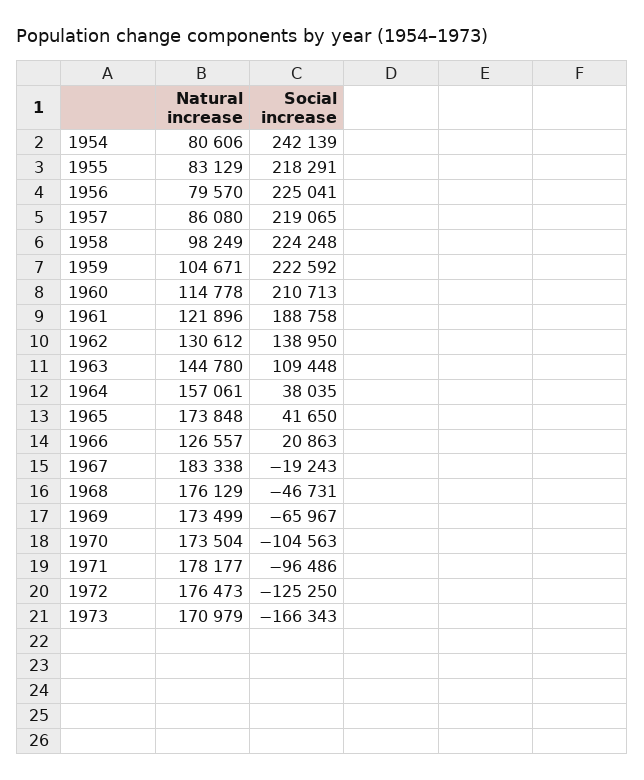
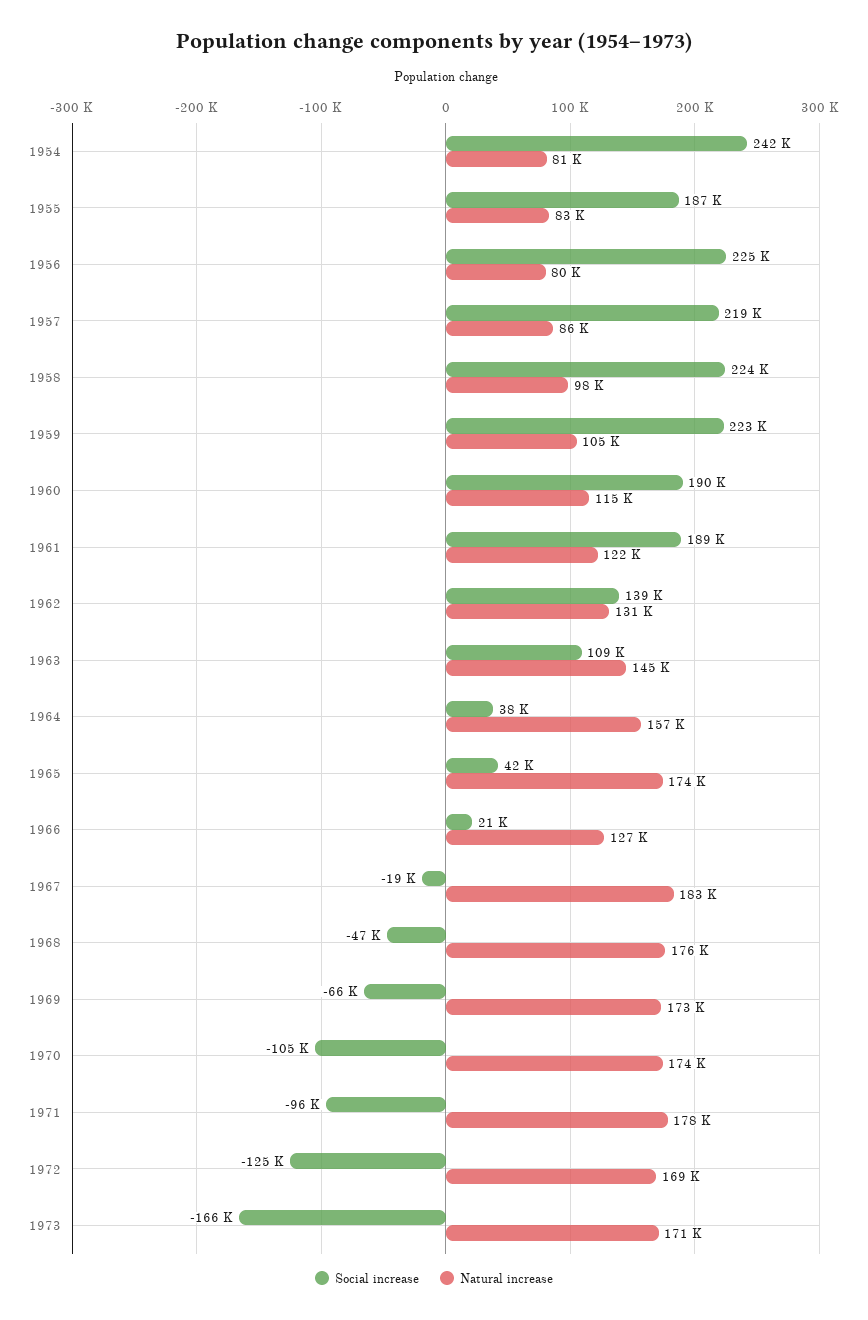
Social increase, 1955: 218291 -> 187000
Social increase, 1960: 210713 -> 190000
Natural increase, 1972: 176473 -> 169000

